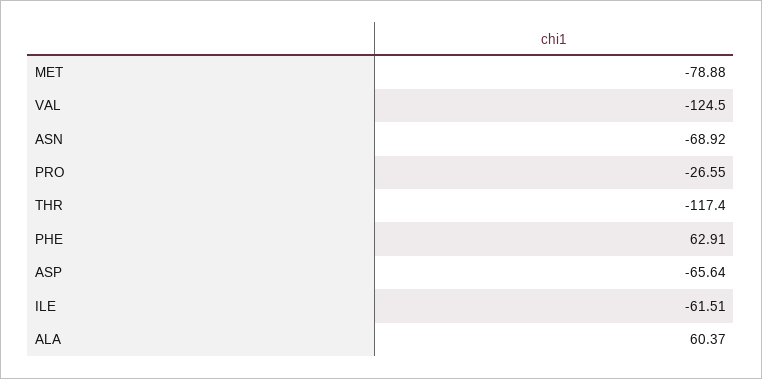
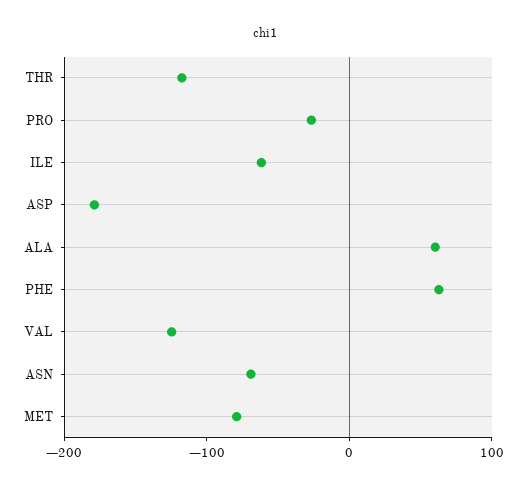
ASP: -65.64 -> -180

